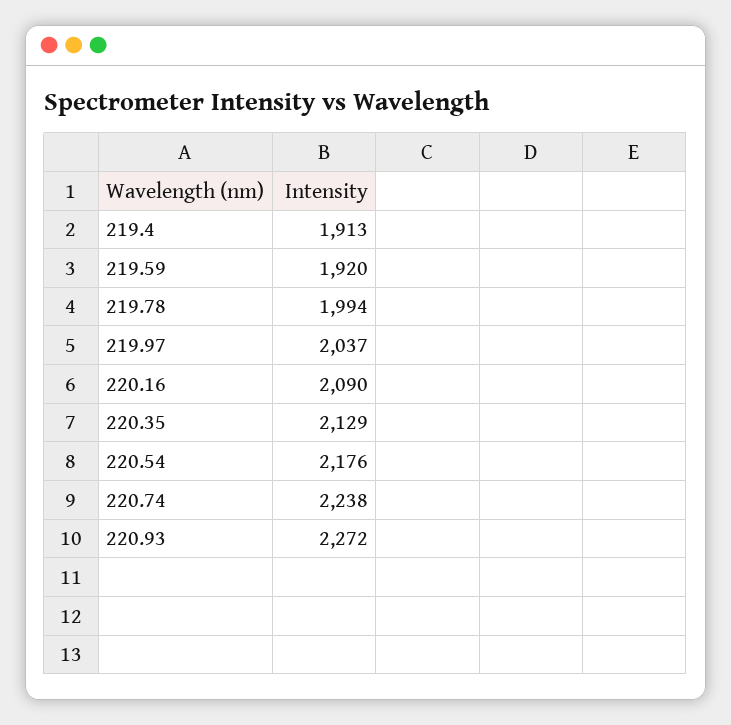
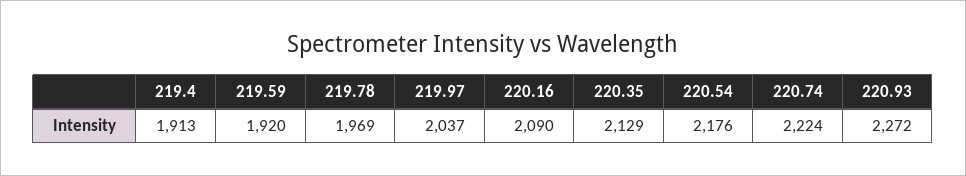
219.78: 1994 -> 1969
220.74: 2238 -> 2224

